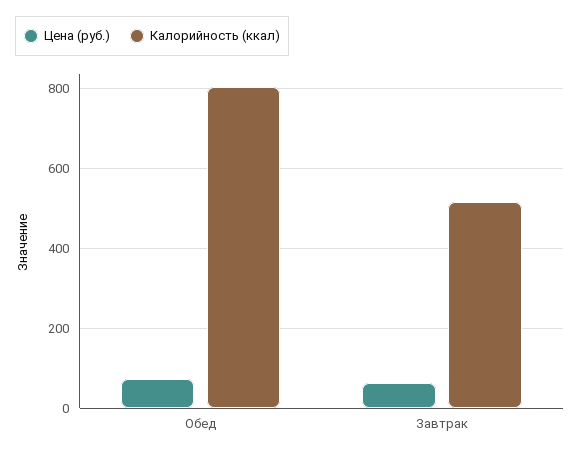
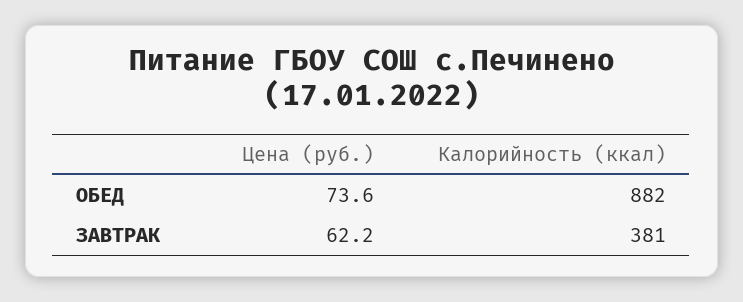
Калорийность (ккал), Обед: 800 -> 882
Калорийность (ккал), Завтрак: 520 -> 381

